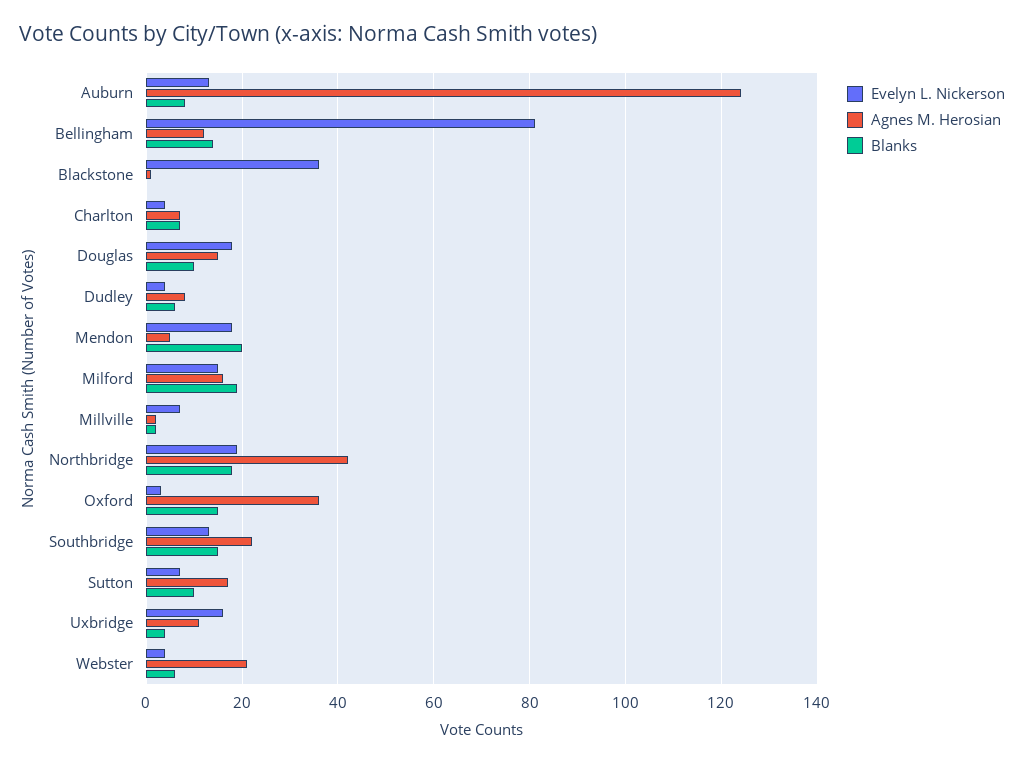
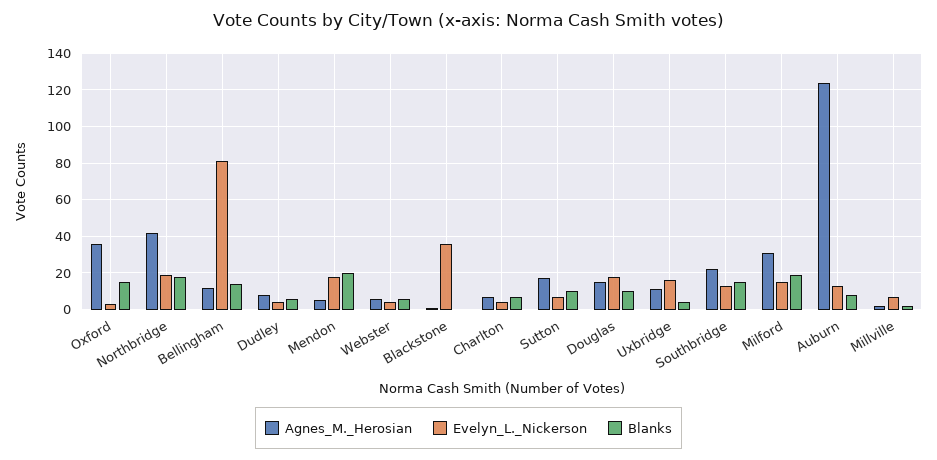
Agnes M. Herosian, Milford: 15 -> 30
Agnes M. Herosian, Webster: 20 -> 5

